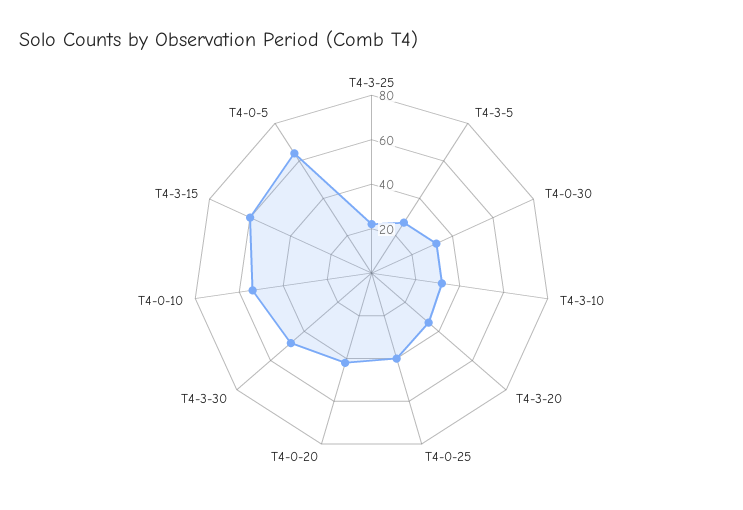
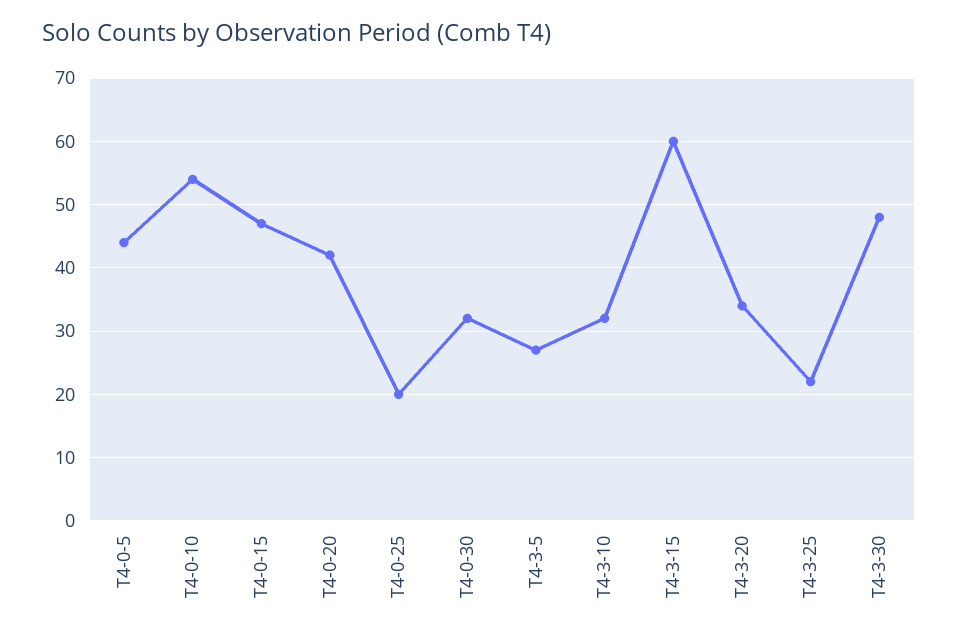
T4-0-25: 40 -> 20
T4-0-5: 65 -> 44
T4-0-15: none -> 47

